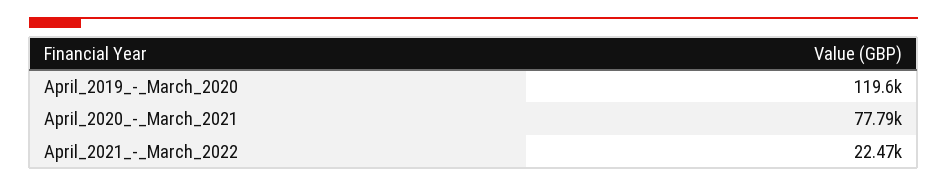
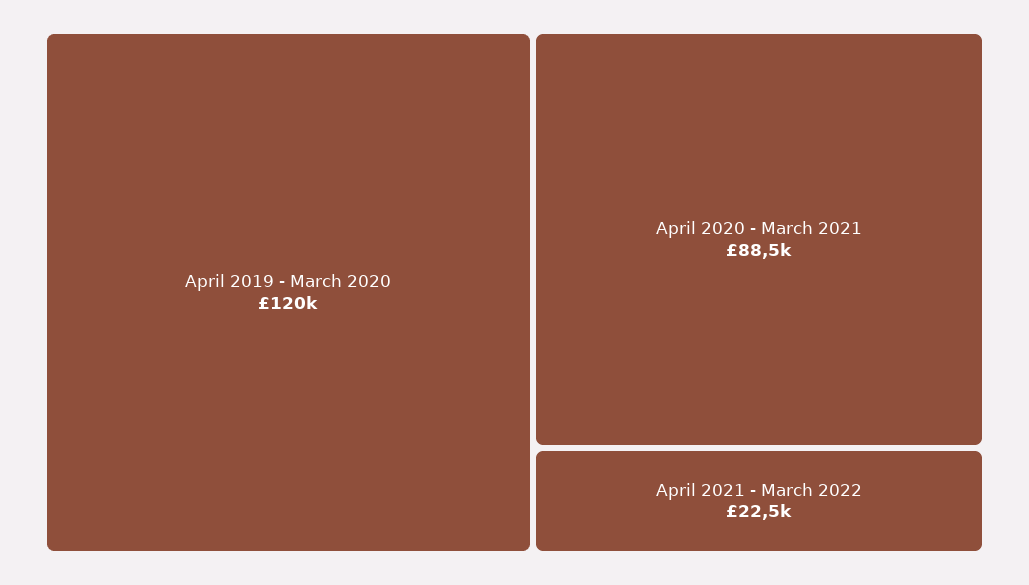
April_2020_-_March_2021: 77790 -> 88500

